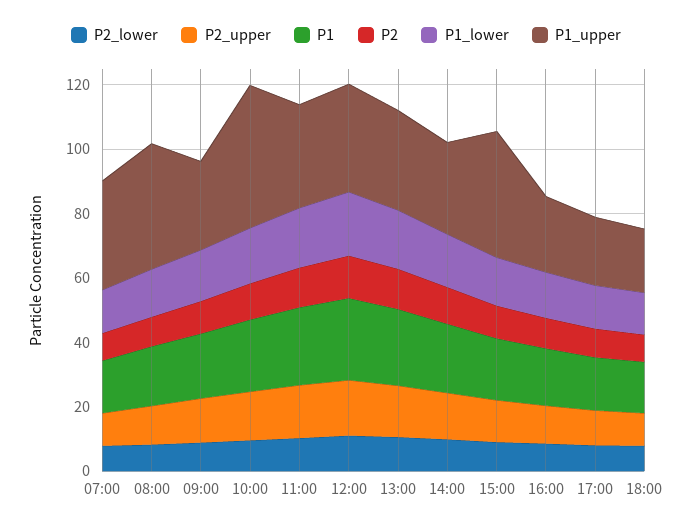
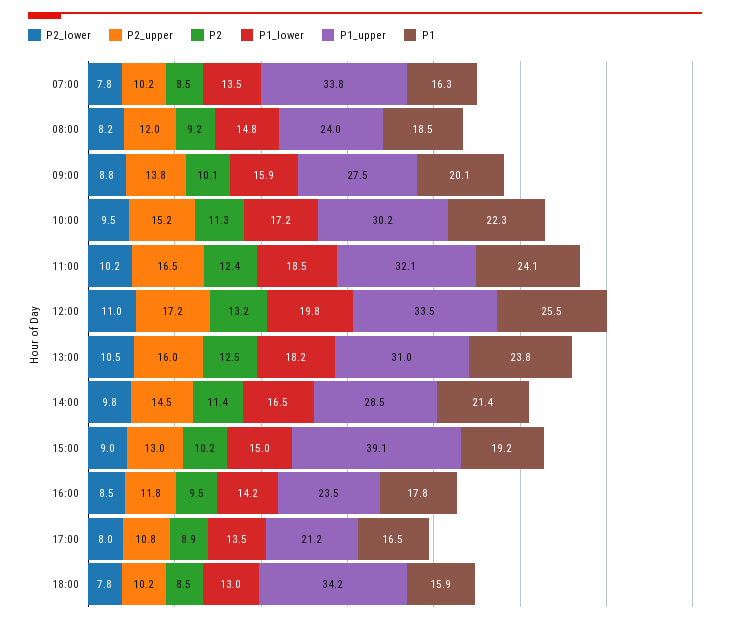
P1_upper, 08:00: 40 -> 24
P1_upper, 10:00: 45 -> 30.2
P1_upper, 18:00: 20 -> 34.2

